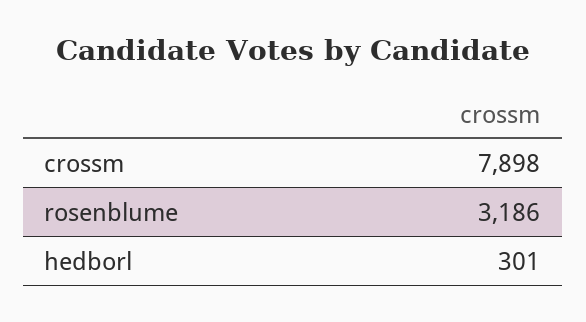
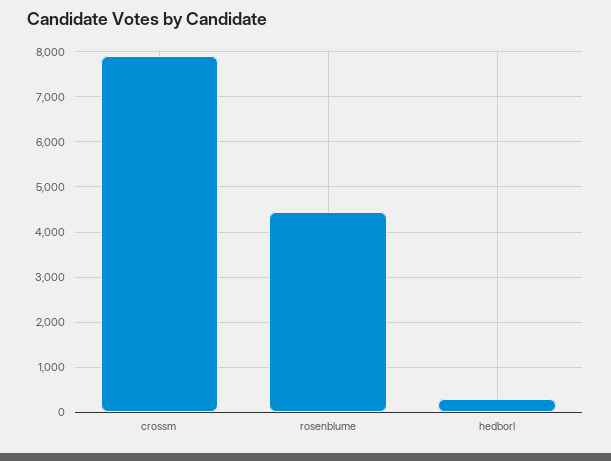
rosenblume: 3186 -> 4400

